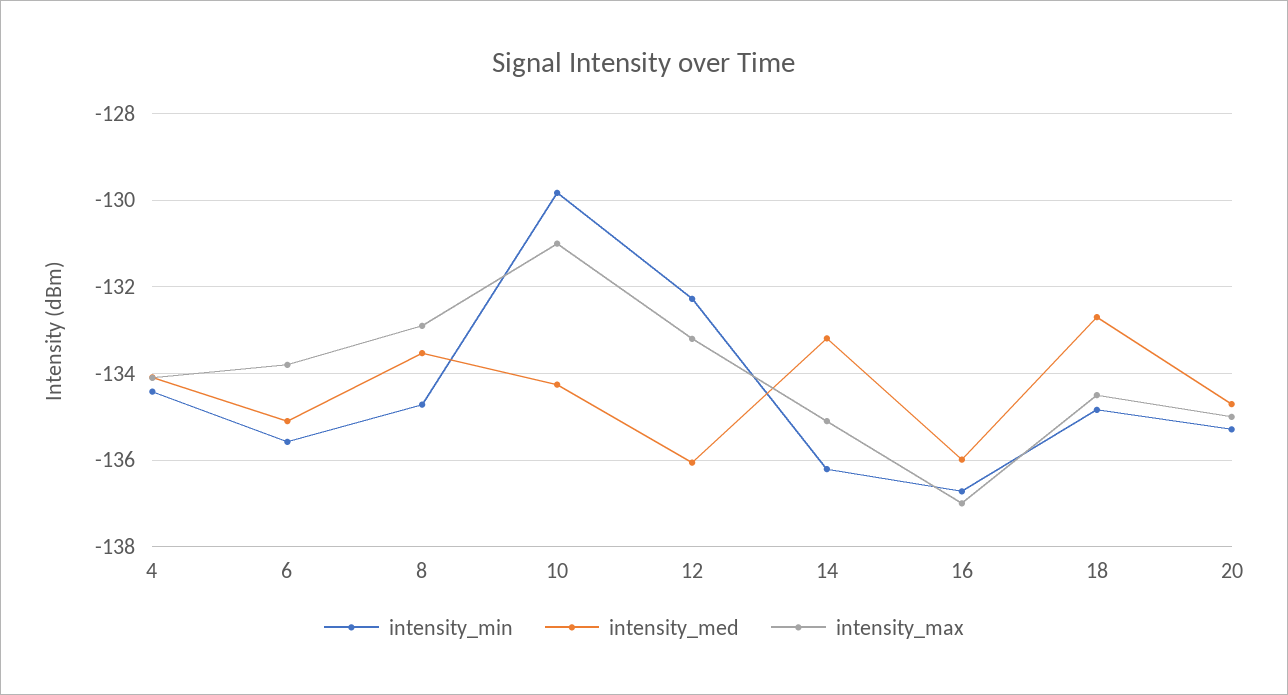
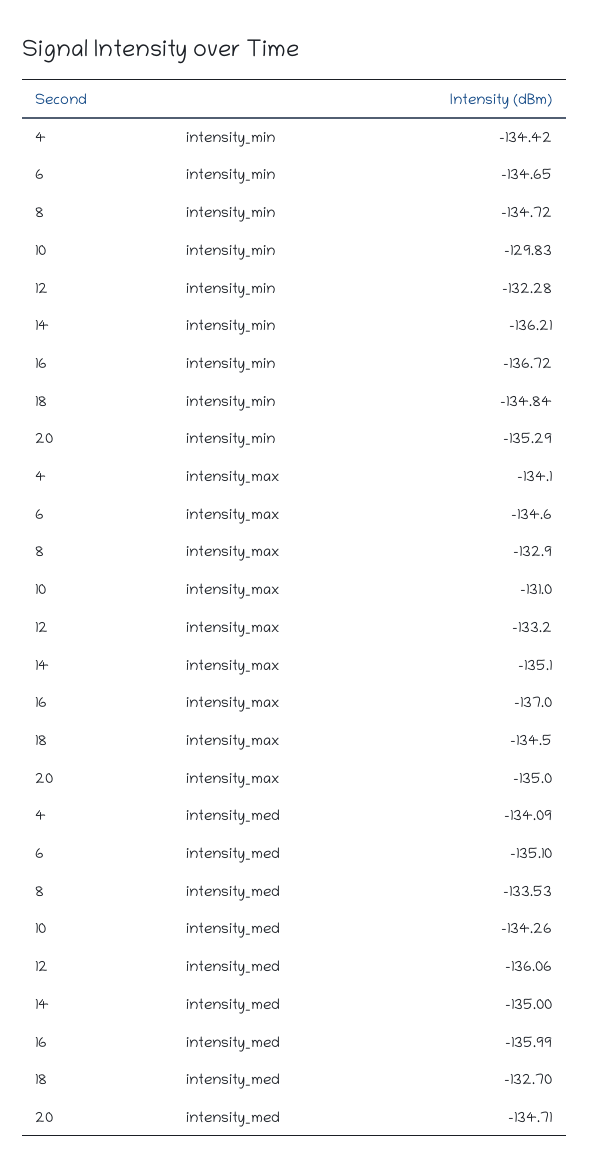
intensity_min, 6: -135.6 -> -134.65
intensity_max, 6: -133.8 -> -134.6
intensity_med, 14: -133.2 -> -135

